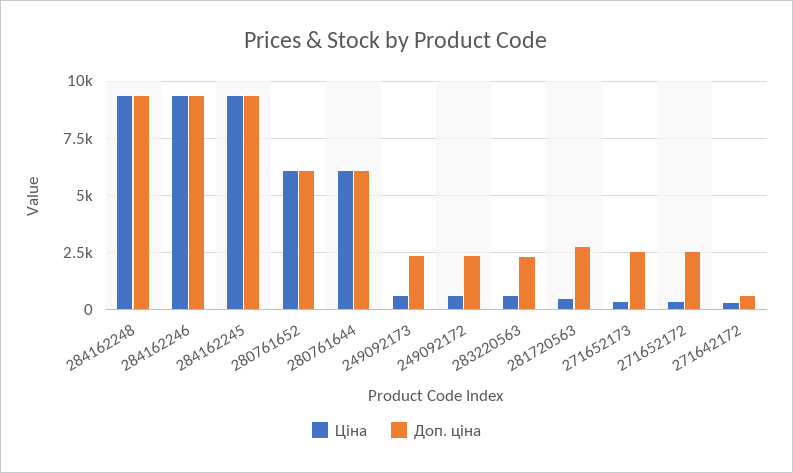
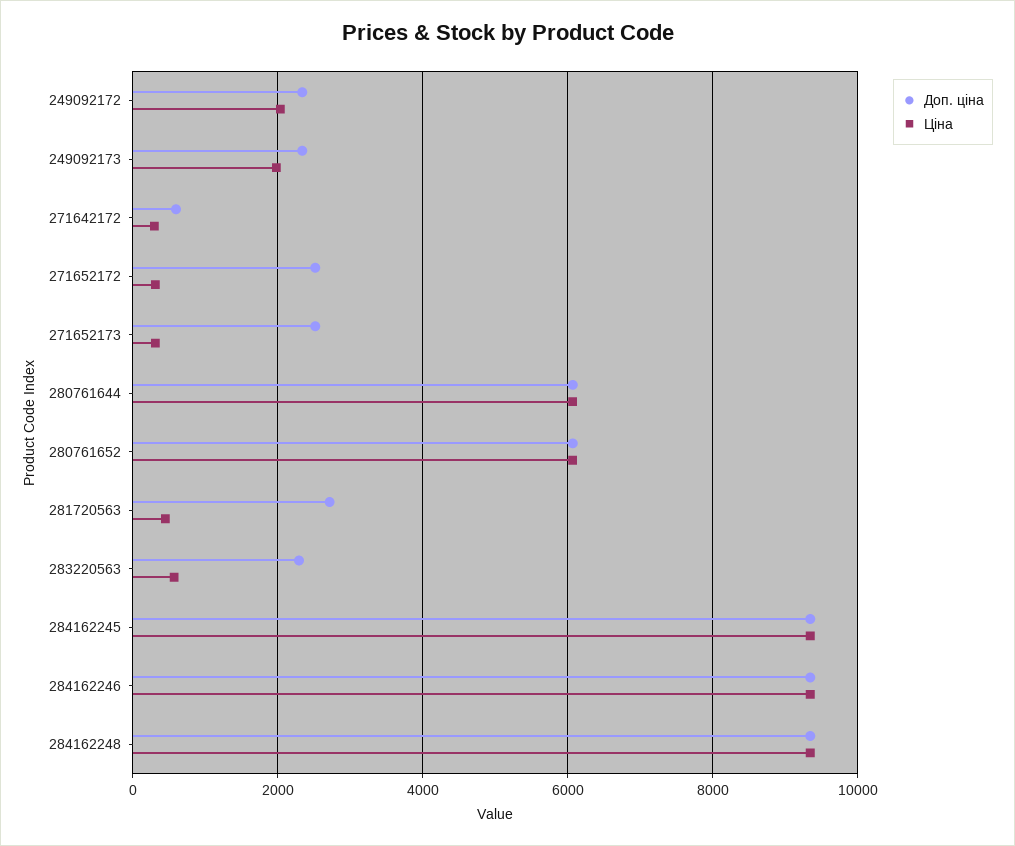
Ціна, 249092173: 500 -> 2000
Ціна, 249092172: 500 -> 2000

